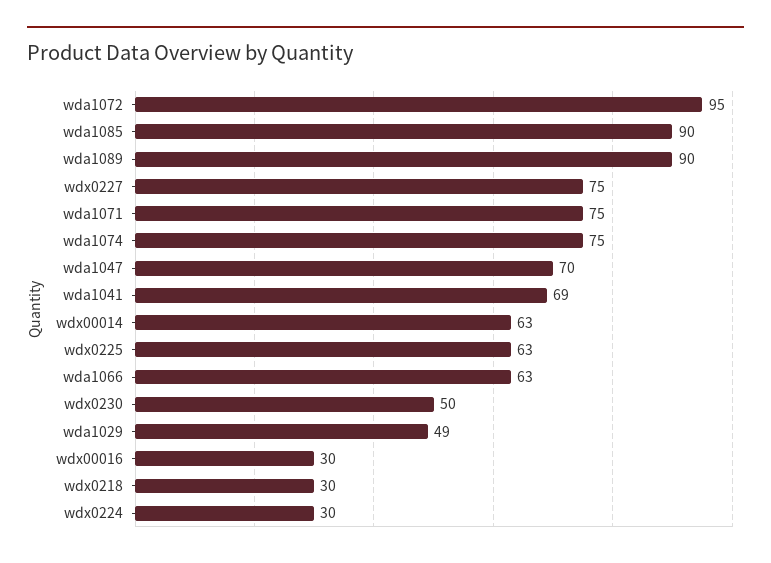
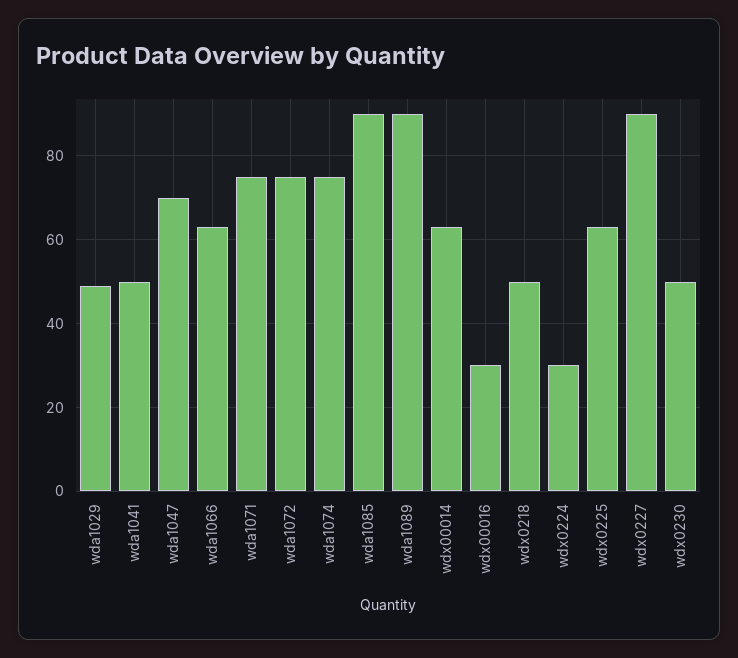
wda1072: 95 -> 75
wdx0227: 75 -> 90
wda1041: 69 -> 50
wdx0218: 30 -> 50

